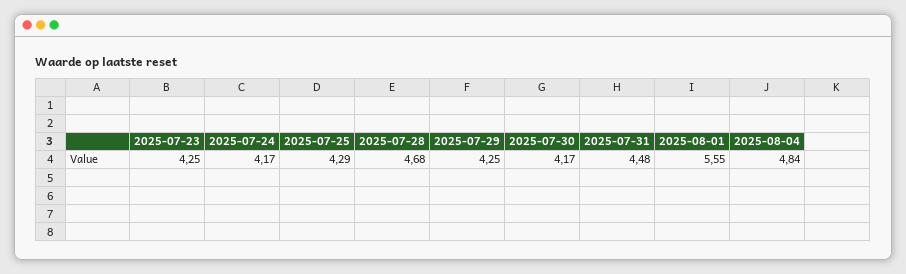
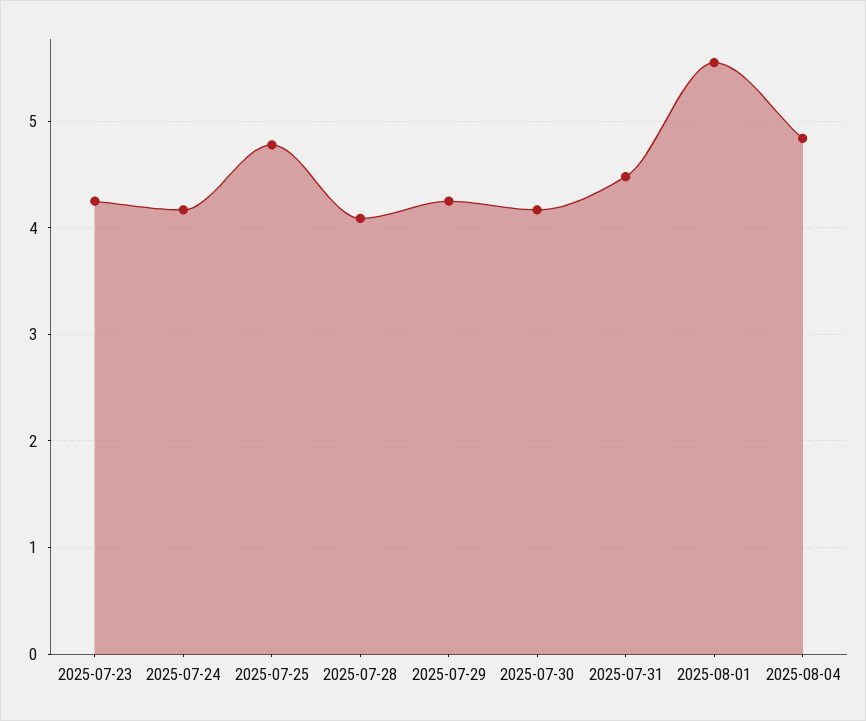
2025-07-25: 4.29 -> 4.8
2025-07-28: 4.68 -> 4.1

